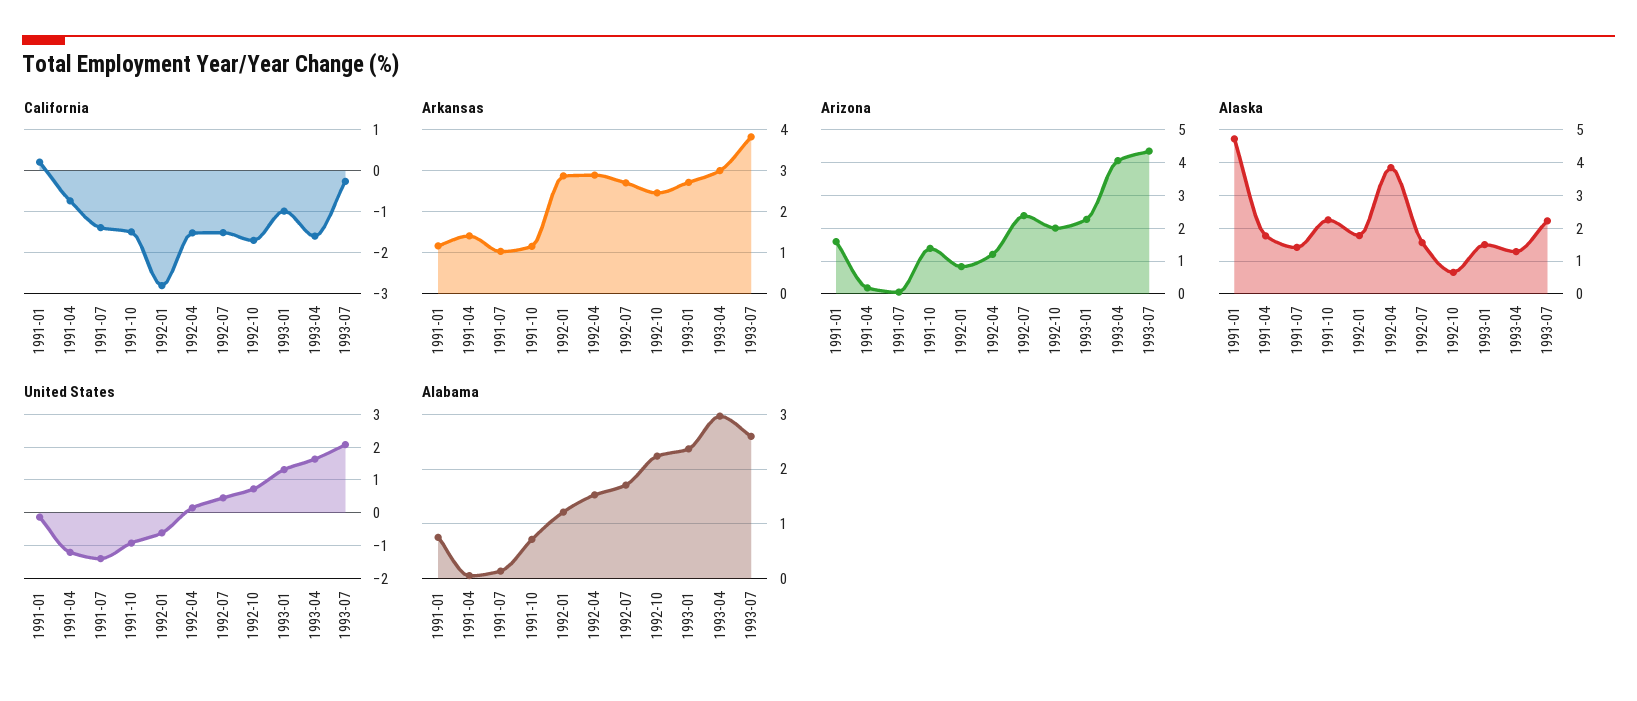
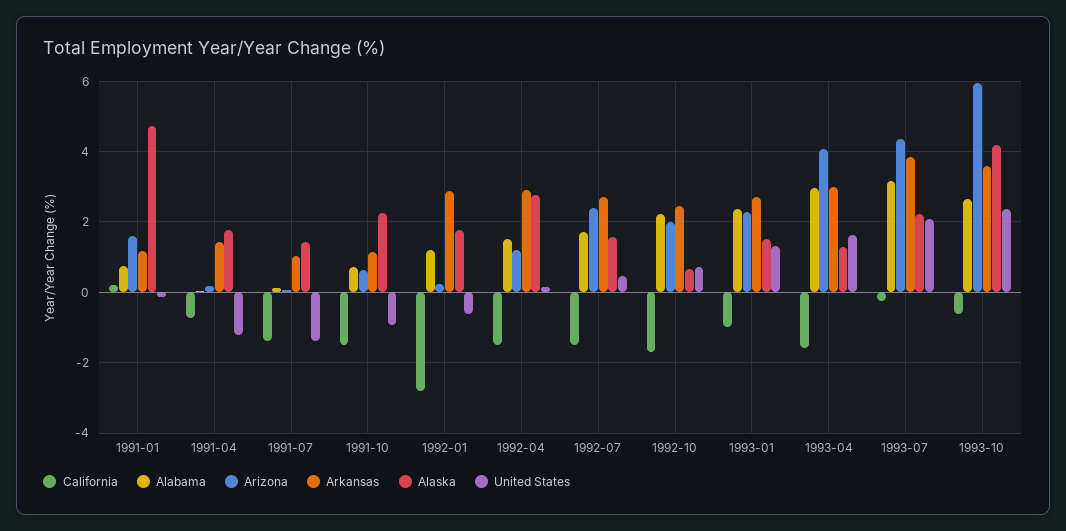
Arizona, 1991-10: 1.4 -> 0.6
Arizona, 1992-01: 0.8 -> 0.2
Alaska, 1992-04: 3.8 -> 2.8
Alabama, 1993-07: 2.6 -> 3.2
California, 1993-10: none -> -0.6
Alabama, 1993-10: none -> 2.6
Arizona, 1993-10: none -> 6
Arkansas, 1993-10: none -> 3.6
Alaska, 1993-10: none -> 4.2
United States, 1993-10: none -> 2.4

